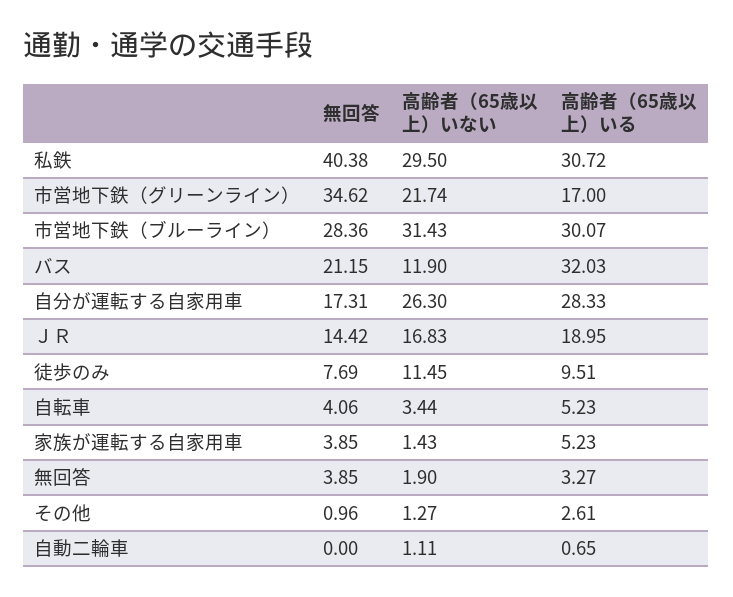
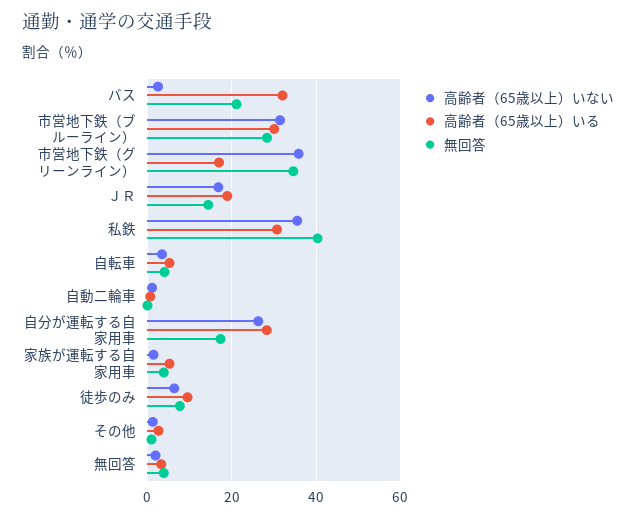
高齢者（65歳以上）いない, 私鉄: 29.5 -> 36
高齢者（65歳以上）いない, 市営地下鉄（グリーンライン）: 21.74 -> 36
高齢者（65歳以上）いない, バス: 11.9 -> 2
高齢者（65歳以上）いない, 徒歩のみ: 11.45 -> 6

